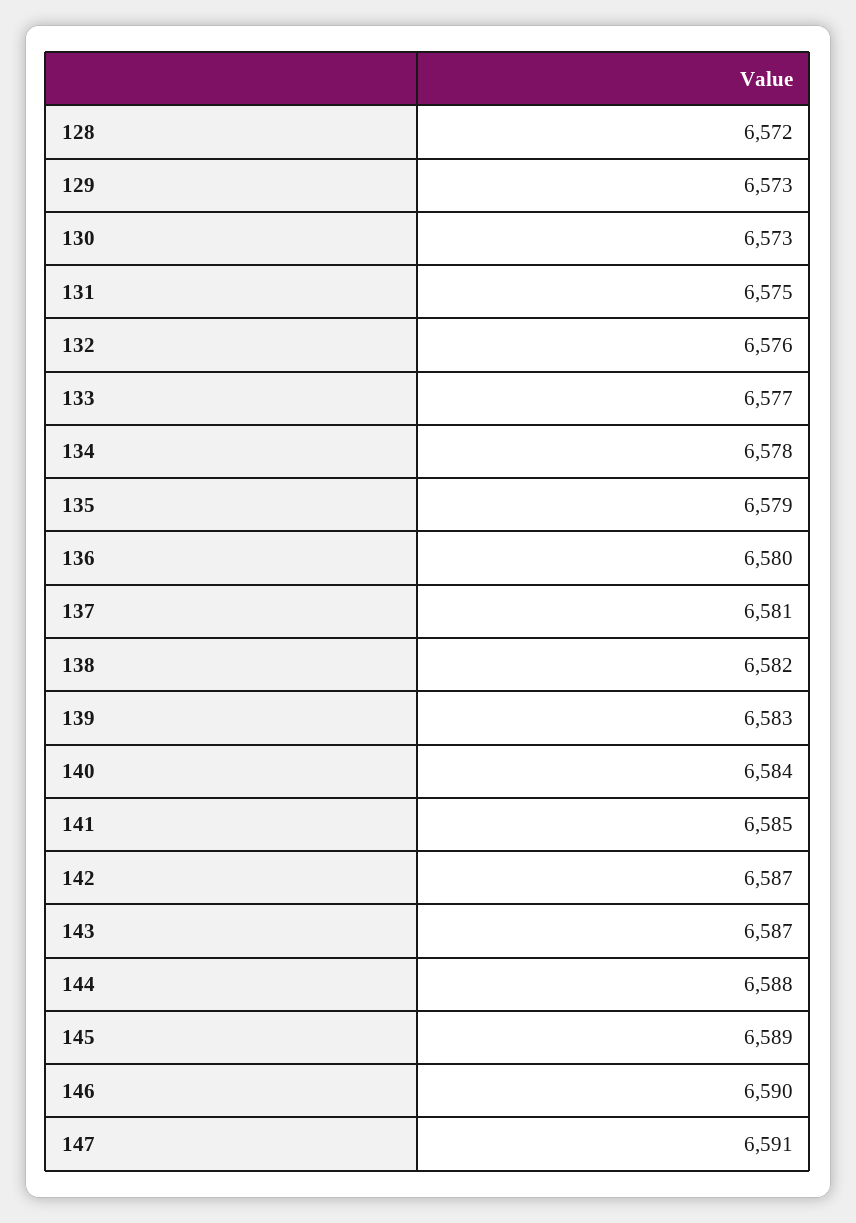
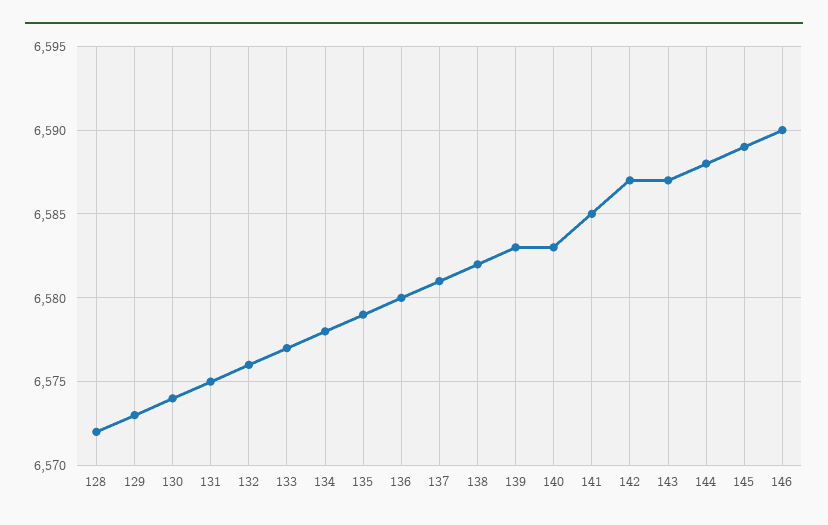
130: 6573 -> 6574
140: 6584 -> 6583
147: 6591 -> none

